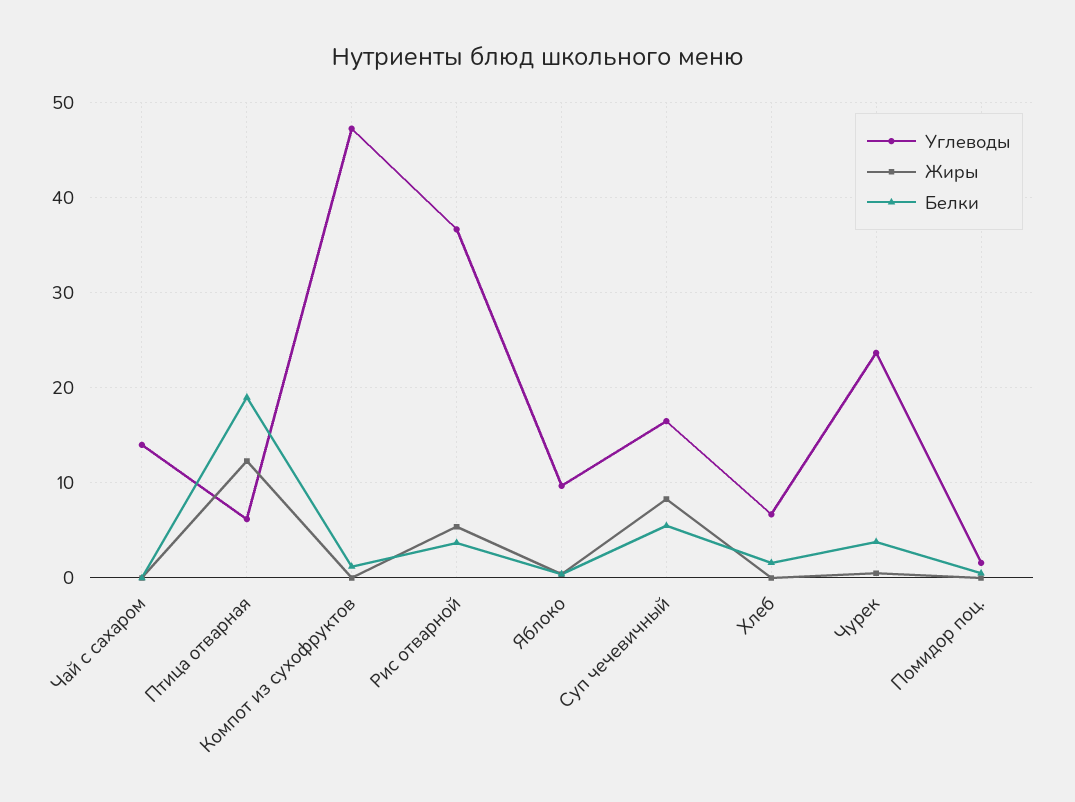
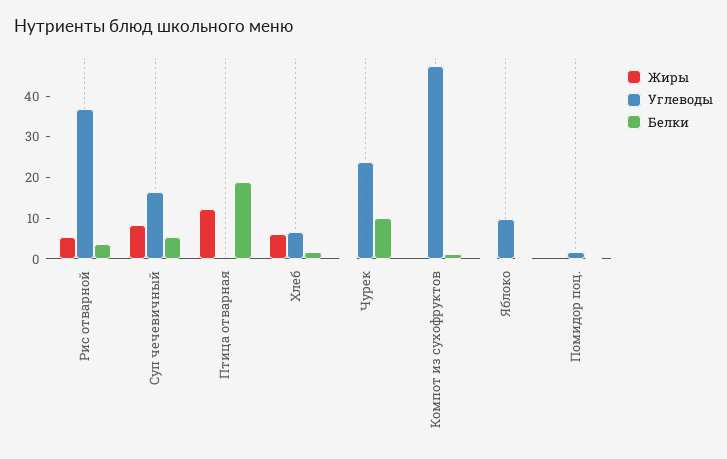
Углеводы, Чай с сахаром: 14 -> none
Жиры, Чай с сахаром: 0 -> none
Белки, Чай с сахаром: 0 -> none
Углеводы, Птица отварная: 6 -> 0
Жиры, Хлеб: 0 -> 6
Белки, Чурек: 4 -> 10

